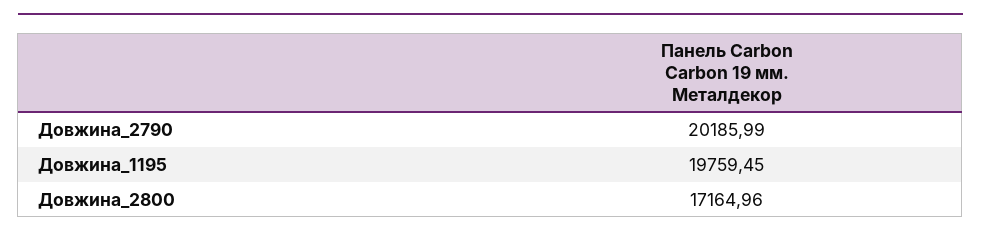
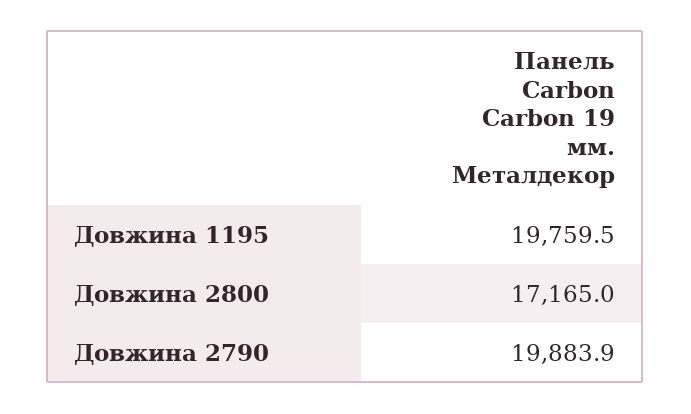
Довжина_2790: 20185.99 -> 19883.9

